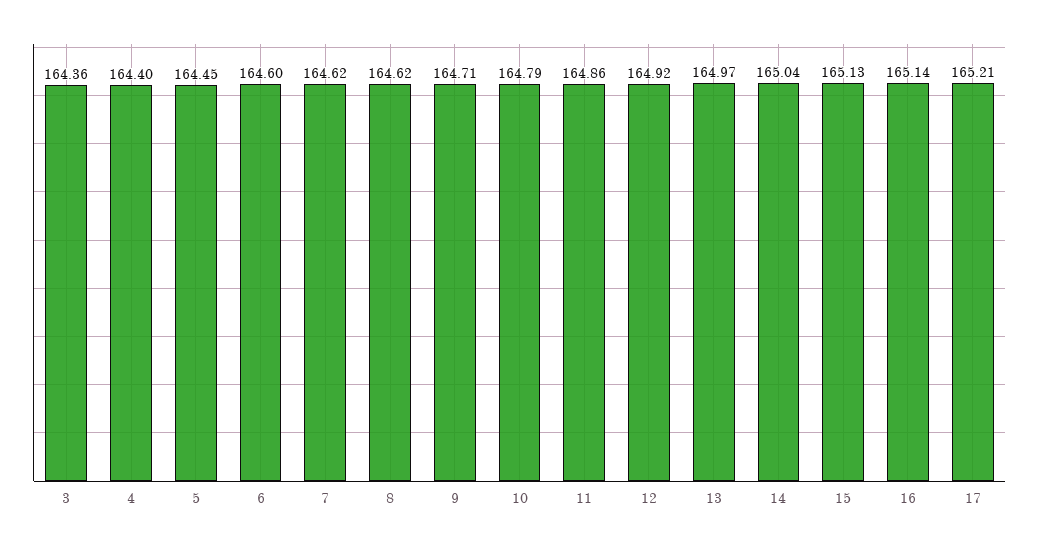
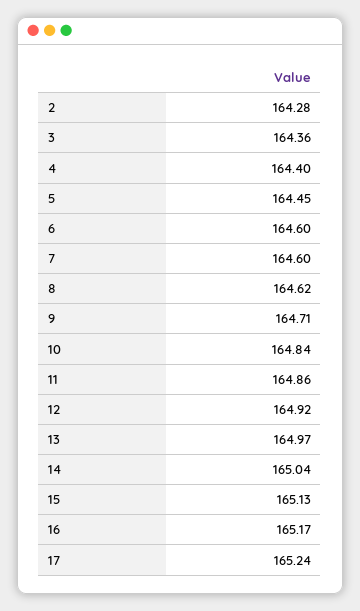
7: 164.62 -> 164.6
10: 164.79 -> 164.84
16: 165.14 -> 165.17
17: 165.21 -> 165.24
2: none -> 164.28

